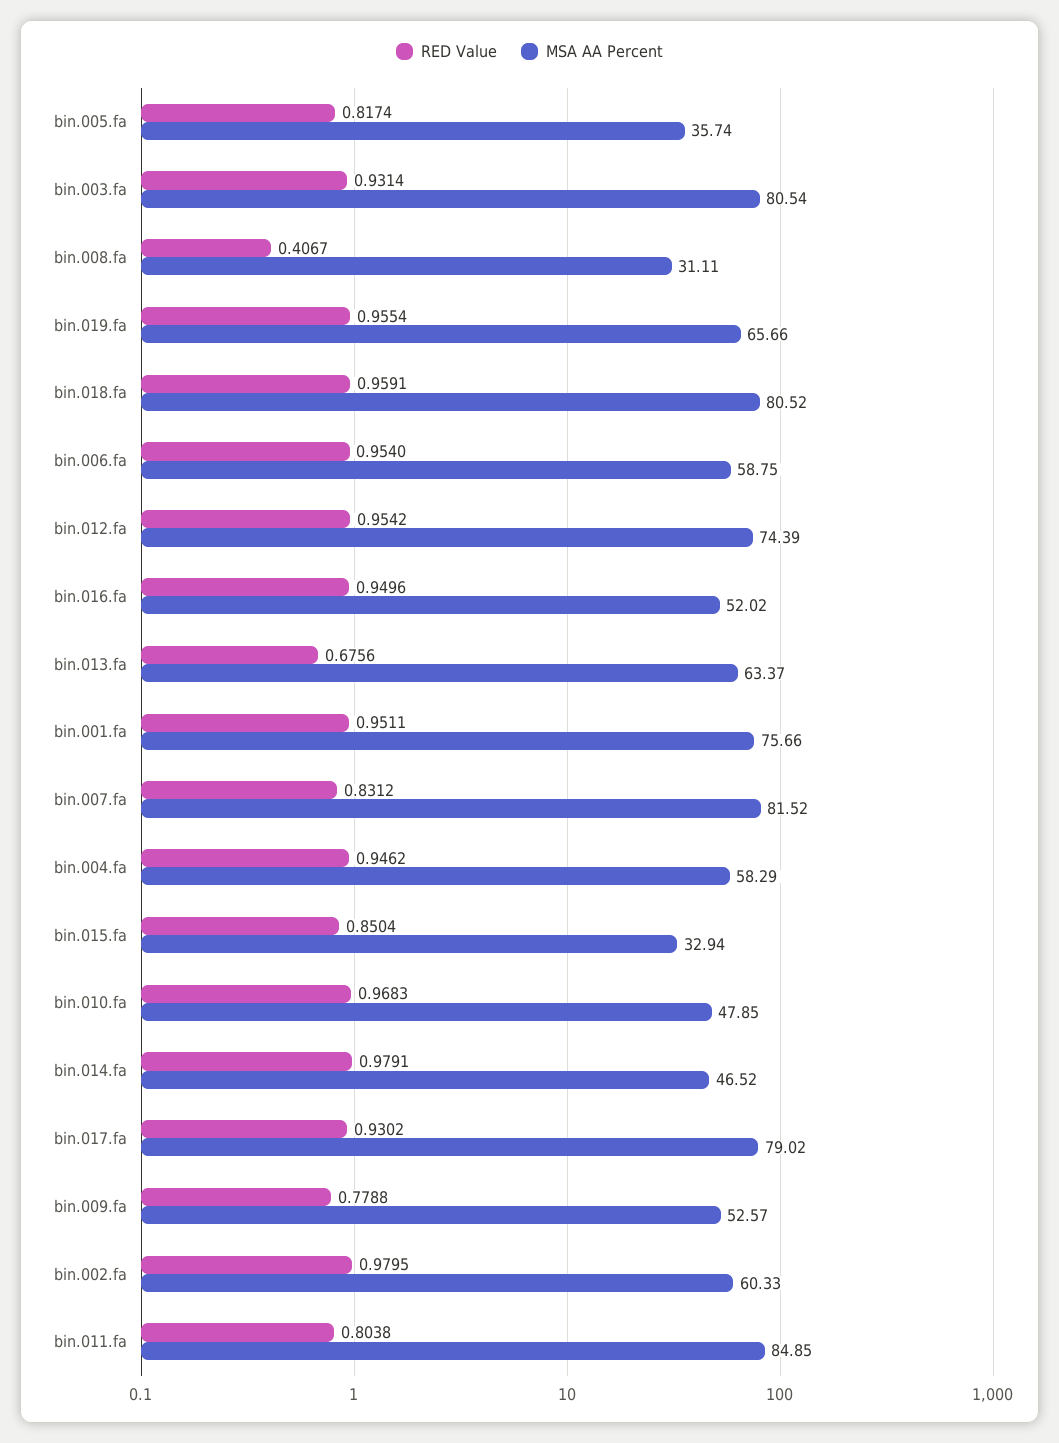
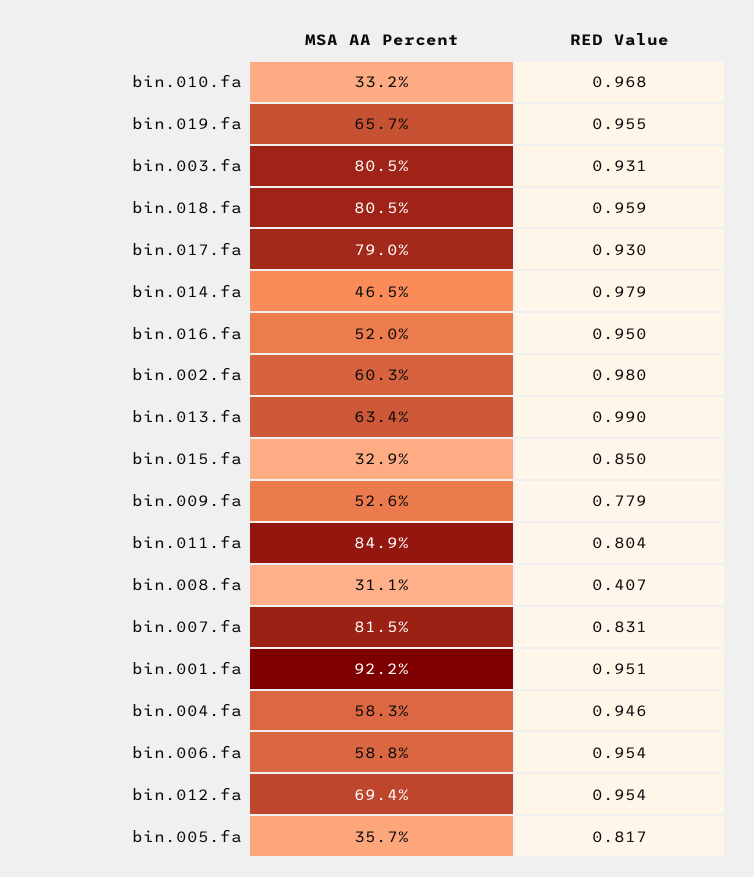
MSA AA Percent, bin.012.fa: 74.39 -> 69.4
RED Value, bin.013.fa: 0.6756 -> 0.99
MSA AA Percent, bin.001.fa: 75.66 -> 92.2
MSA AA Percent, bin.010.fa: 47.85 -> 33.2

